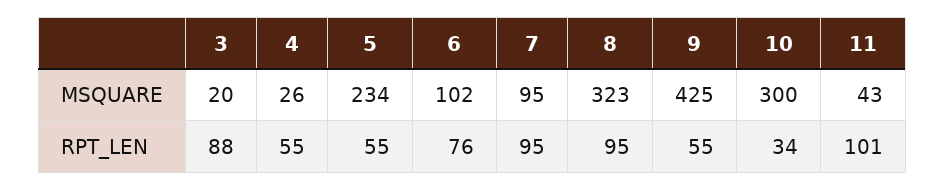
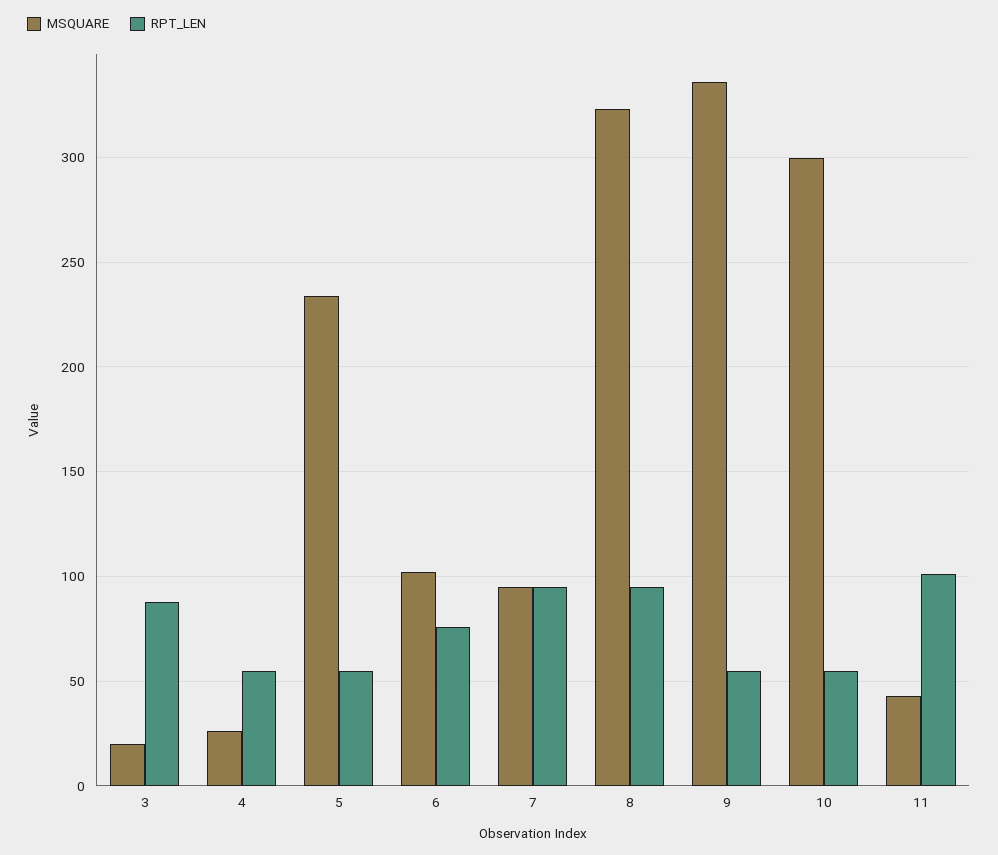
MSQUARE, 9: 425 -> 335
RPT_LEN, 10: 34 -> 55

